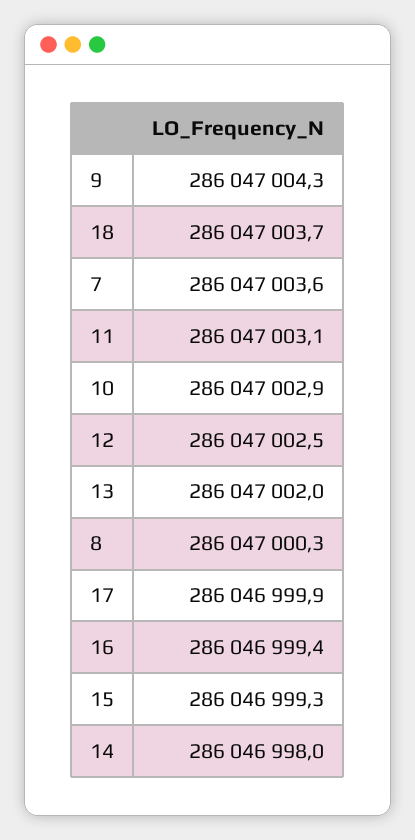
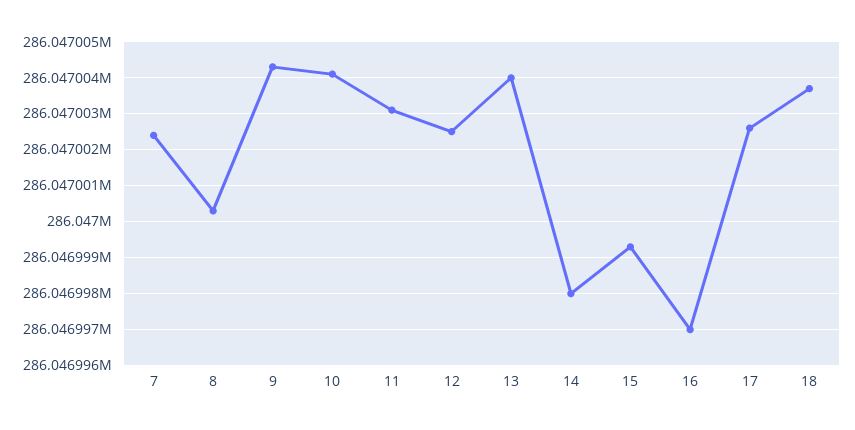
7: 286047003.6 -> 286047002.5
10: 286047002.9 -> 286047004
13: 286047002 -> 286047004
17: 286046999.9 -> 286047002.5
16: 286046999.4 -> 286046997

